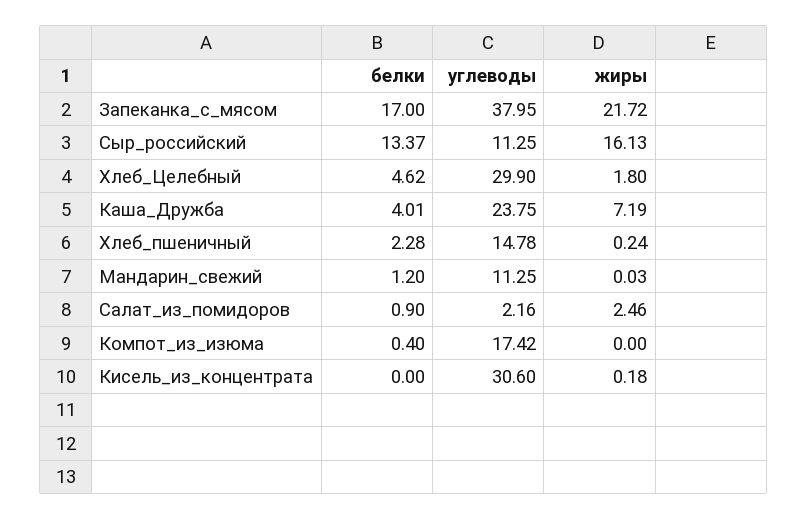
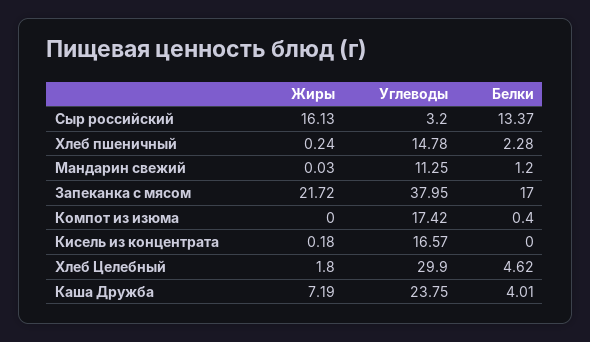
углеводы, Сыр_российский: 11.25 -> 3.2
белки, Салат_из_помидоров: 0.9 -> none
углеводы, Салат_из_помидоров: 2.16 -> none
жиры, Салат_из_помидоров: 2.46 -> none
углеводы, Кисель_из_концентрата: 30.6 -> 16.57

